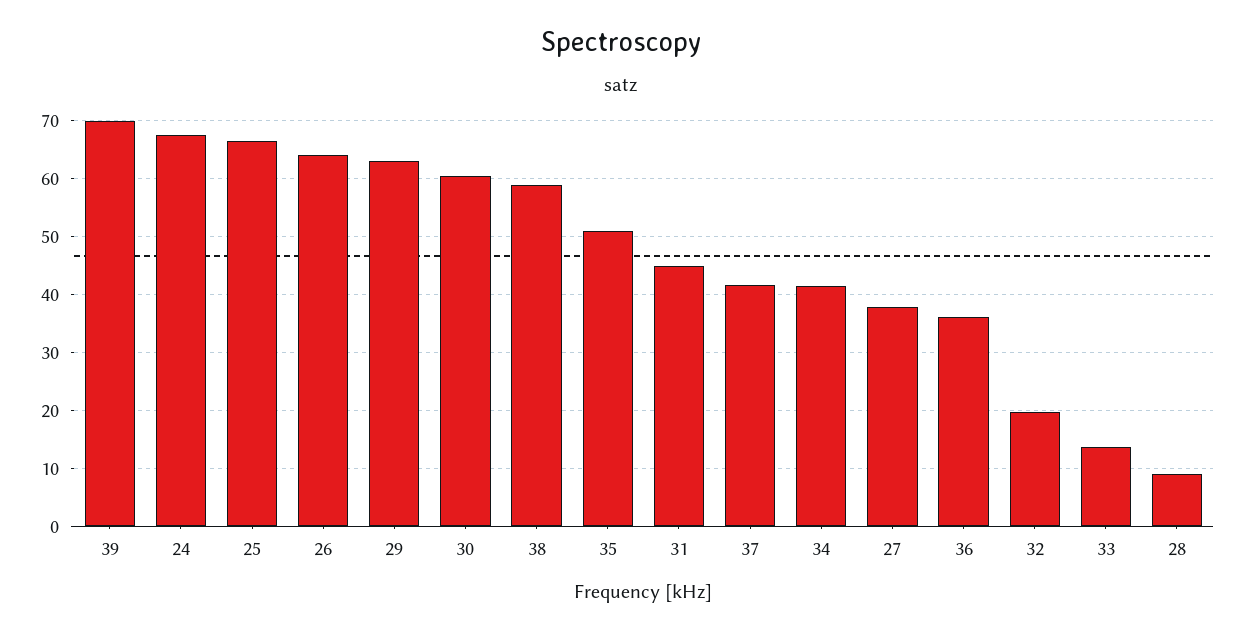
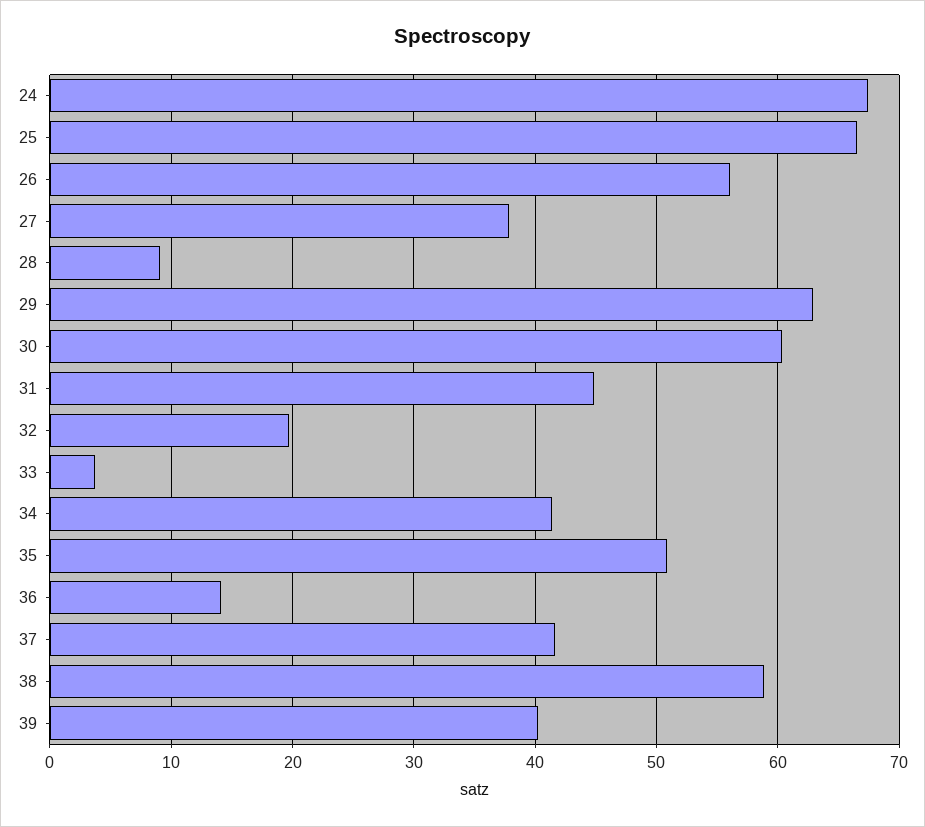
39: 70 -> 40
26: 64 -> 56
36: 36 -> 14
33: 14 -> 4

